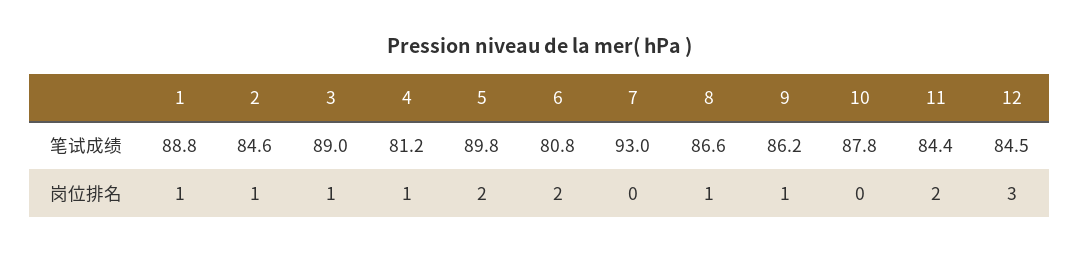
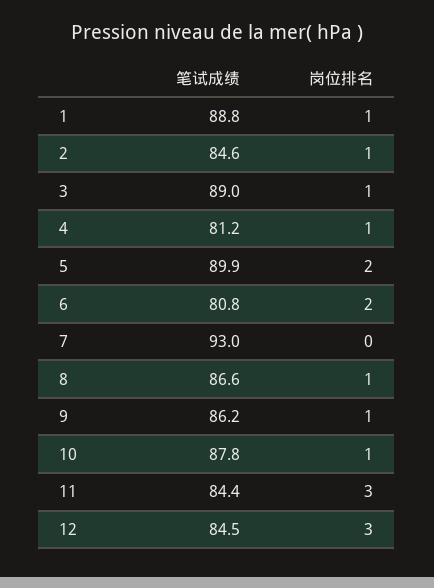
5, 笔试成绩: 89.8 -> 89.9
10, 岗位排名: 0 -> 1
11, 岗位排名: 2 -> 3

